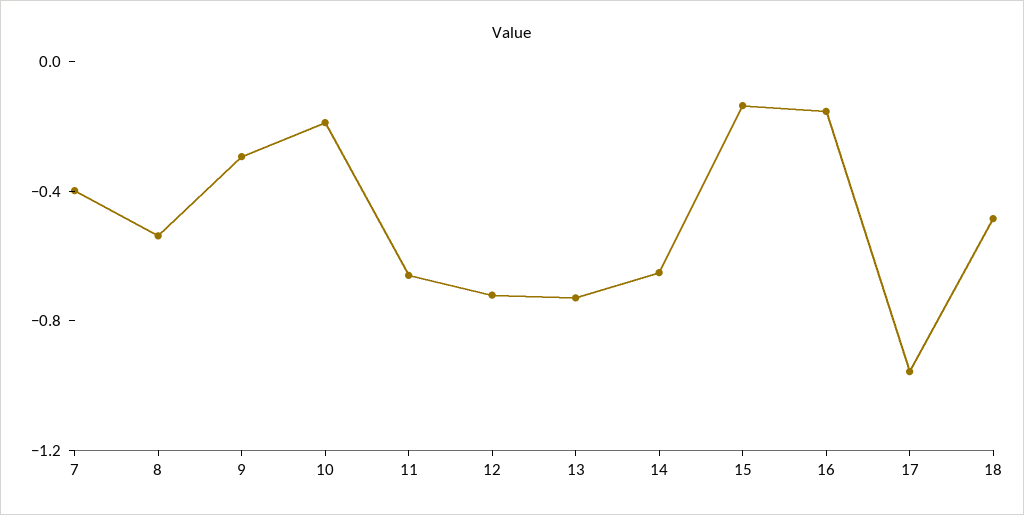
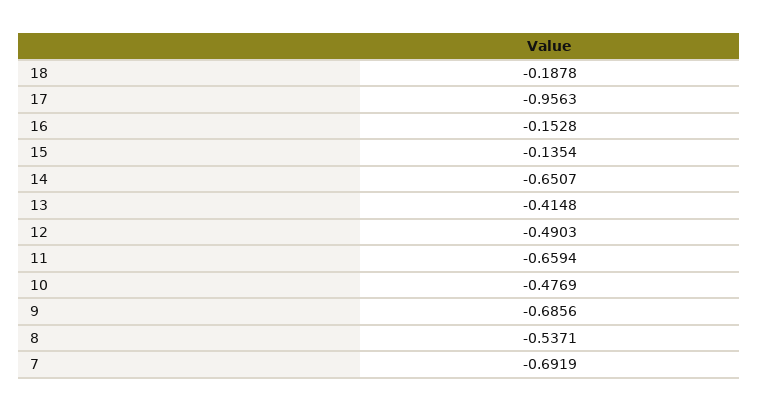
7: -0.4 -> -0.6919
9: -0.3 -> -0.6856
10: -0.2 -> -0.4769
12: -0.7 -> -0.4903
13: -0.7 -> -0.4148
18: -0.5 -> -0.1878

